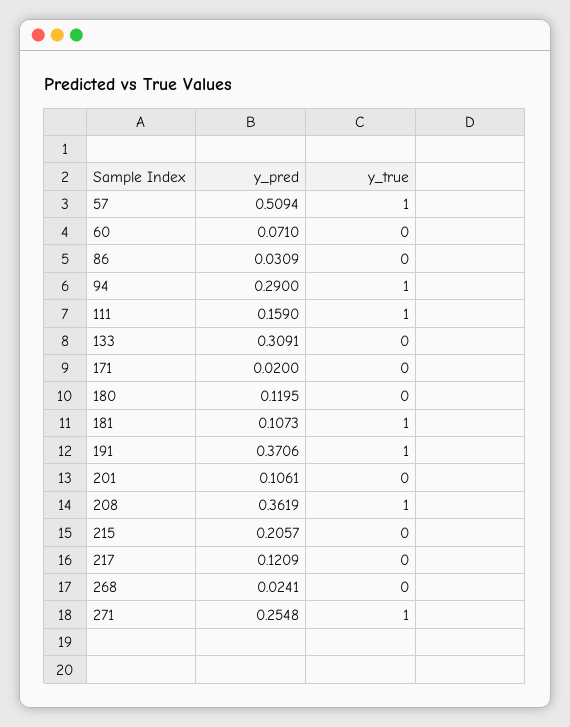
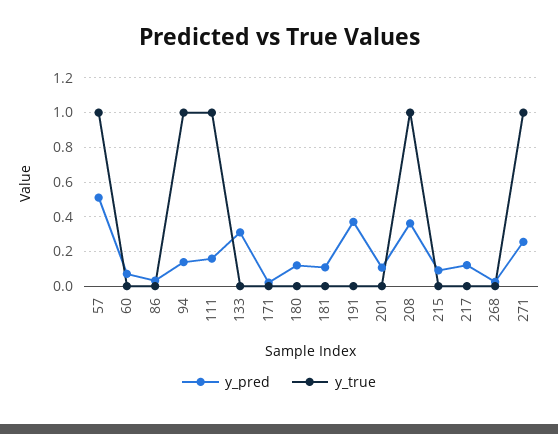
y_pred, 94: 0.29 -> 0.15
y_true, 181: 1 -> 0
y_true, 191: 1 -> 0
y_pred, 215: 0.2057 -> 0.1

